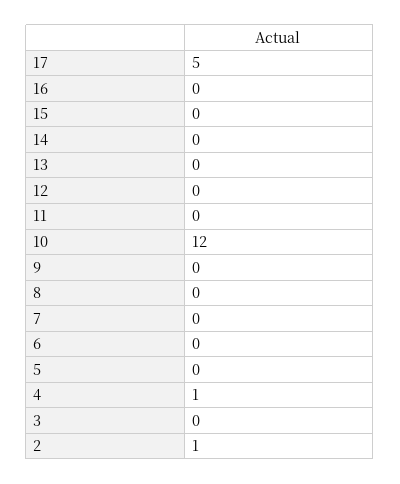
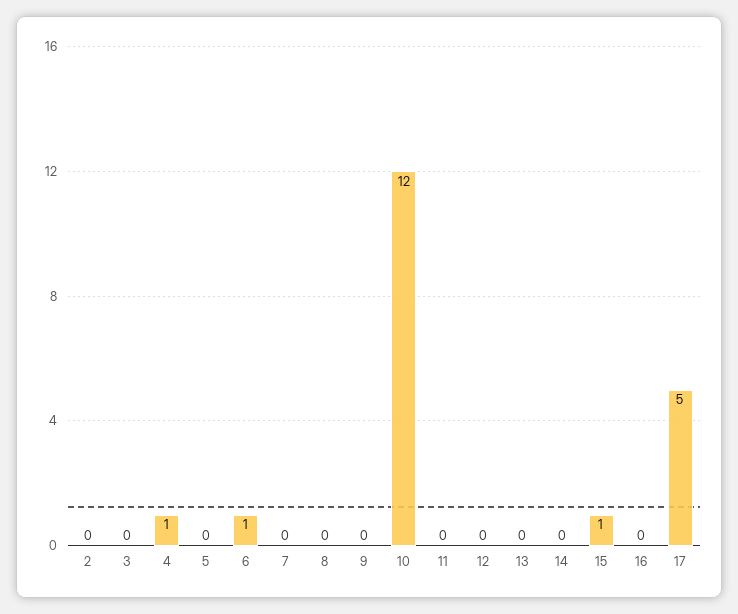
15: 0 -> 1
6: 0 -> 1
2: 1 -> 0

